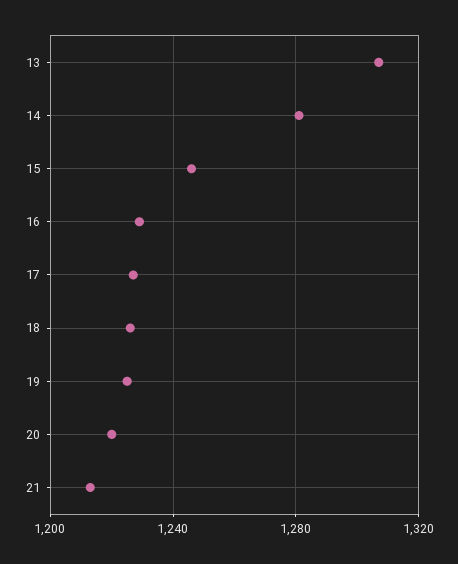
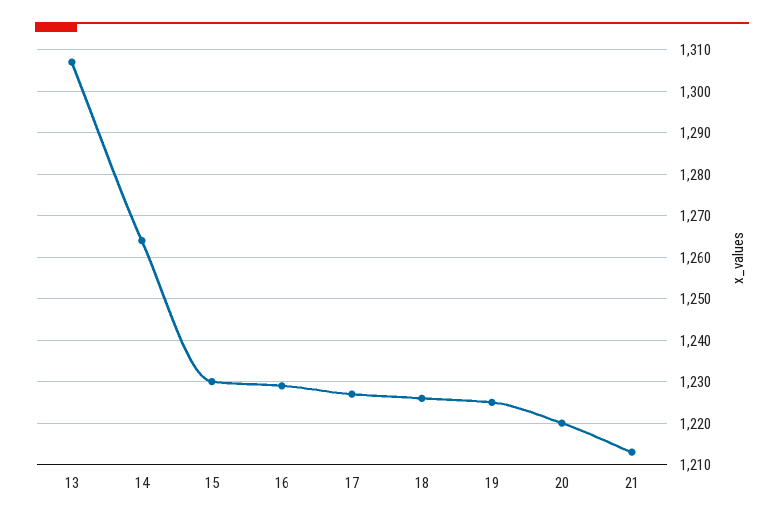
14: 1280 -> 1265
15: 1245 -> 1230

